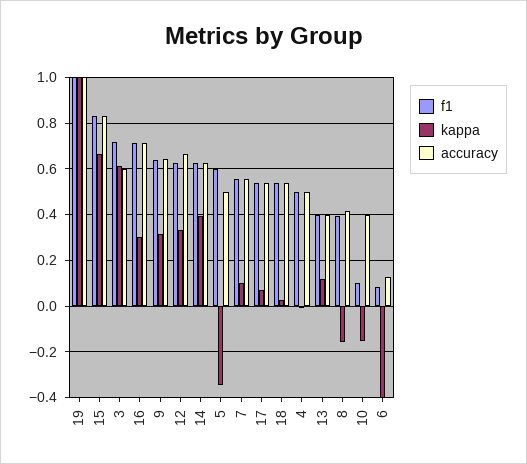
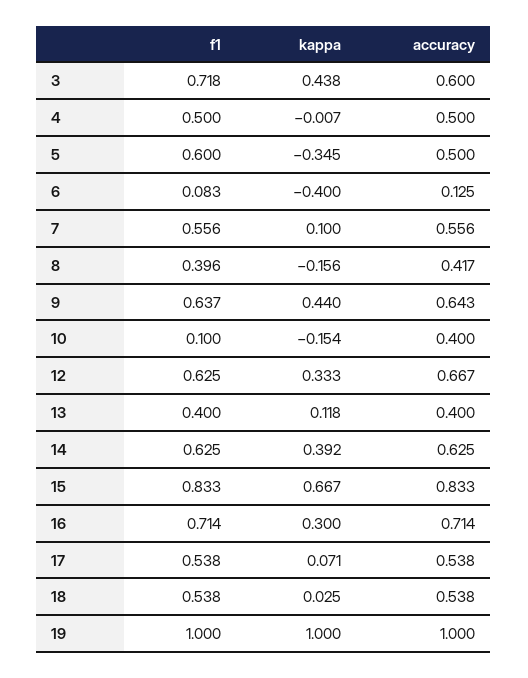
kappa, 3: 0.6 -> 0.438
kappa, 9: 0.3 -> 0.44

